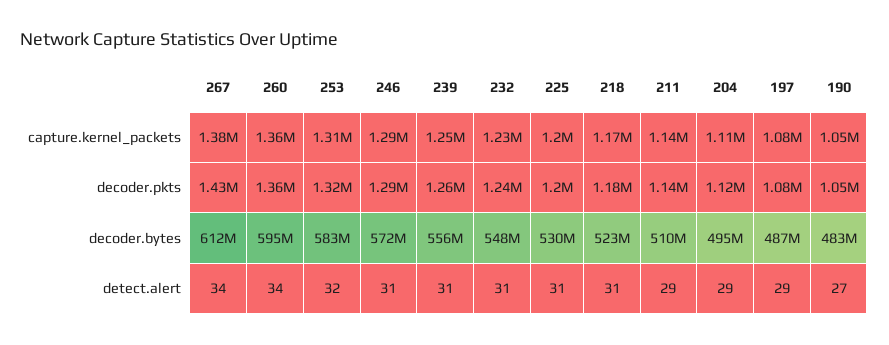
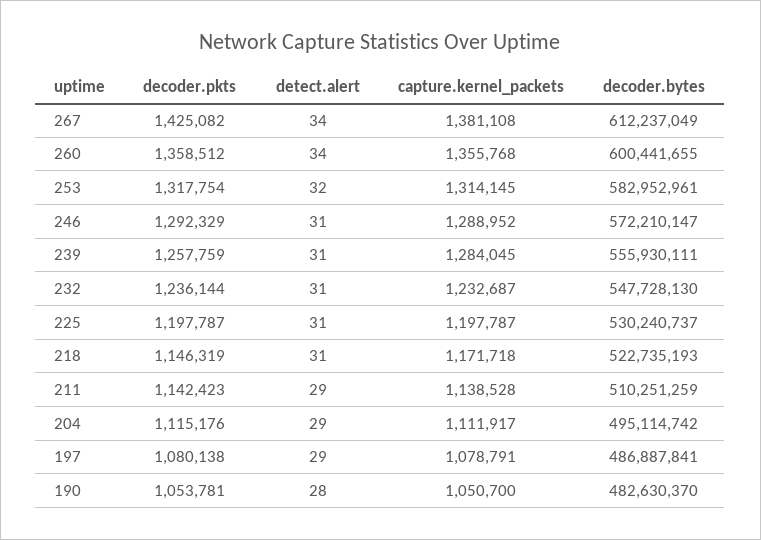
239, capture.kernel_packets: 1250000 -> 1284045
218, decoder.pkts: 1180000 -> 1146319
260, decoder.bytes: 595000000 -> 600441655
190, detect.alert: 27 -> 28

